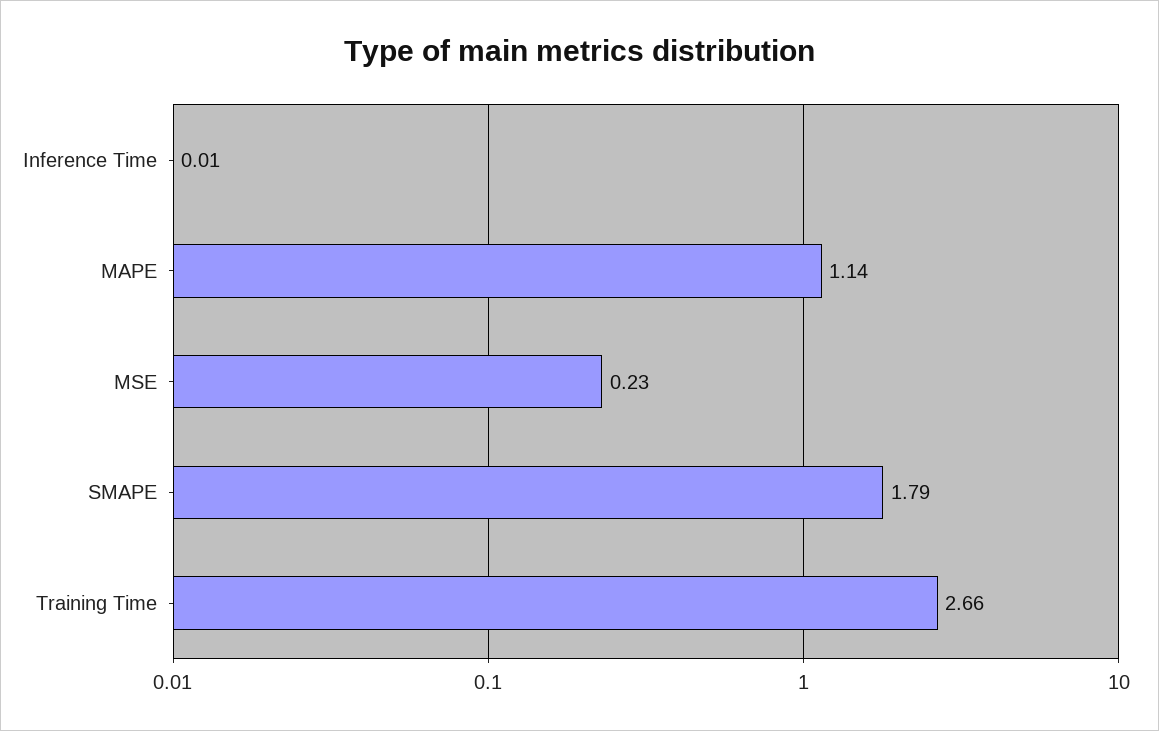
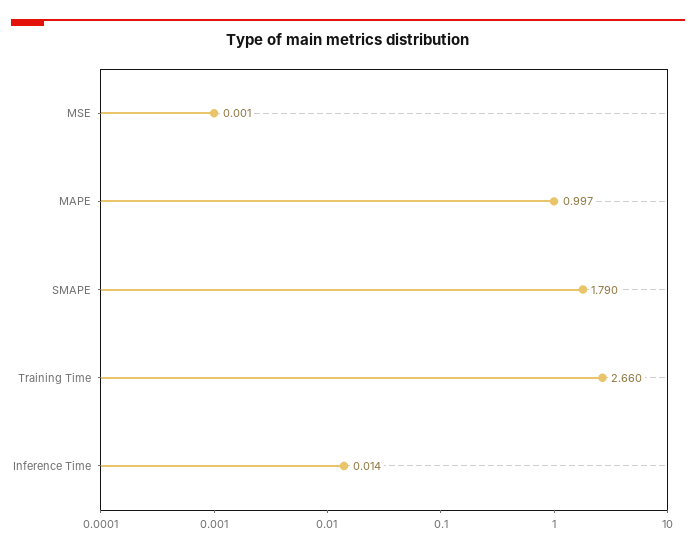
MAPE: 1.14 -> 0.997
MSE: 0.23 -> 0.001

